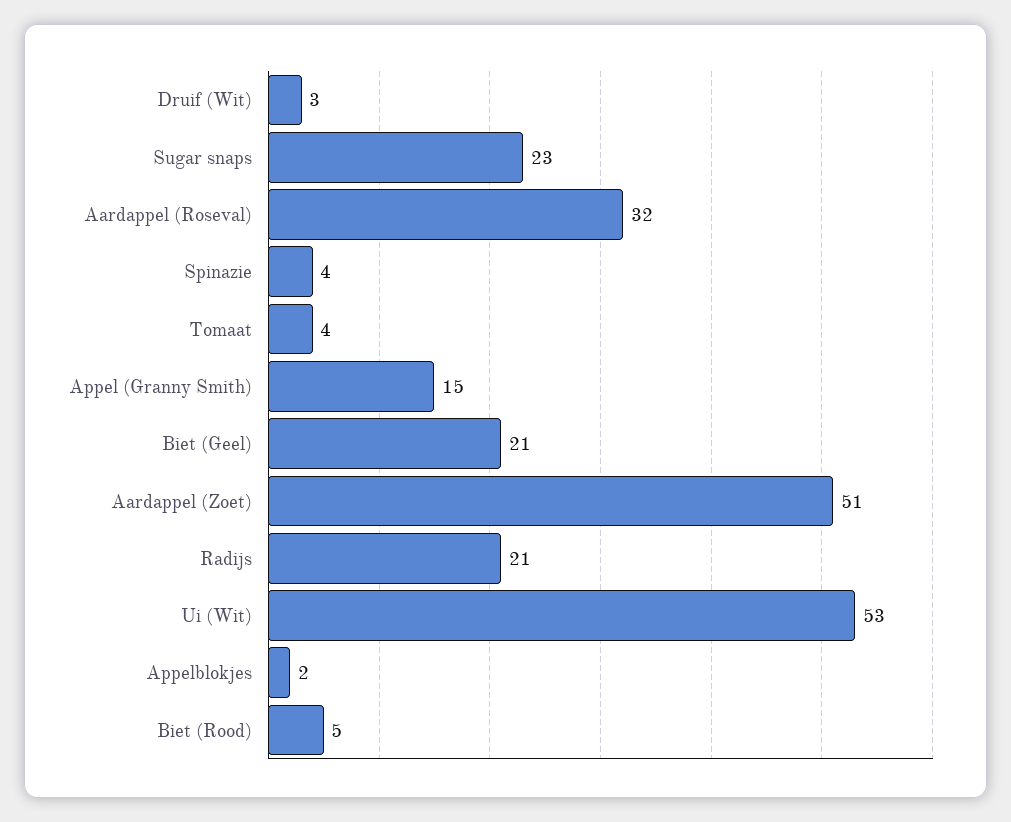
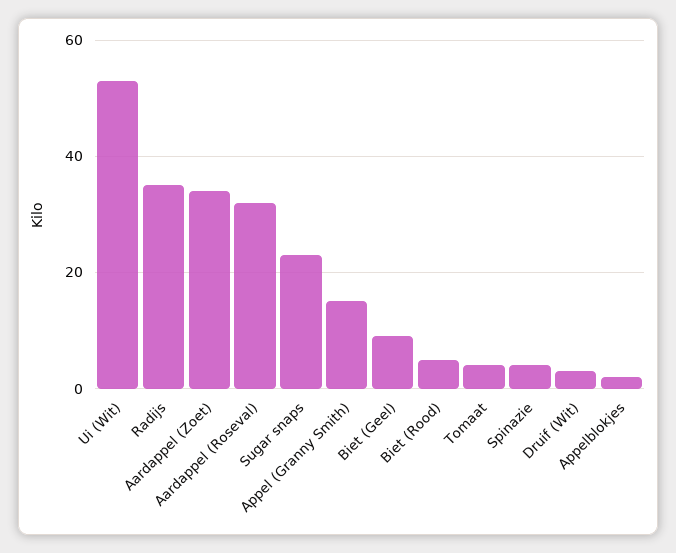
Biet (Geel): 21 -> 10
Aardappel (Zoet): 51 -> 35
Radijs: 21 -> 35

